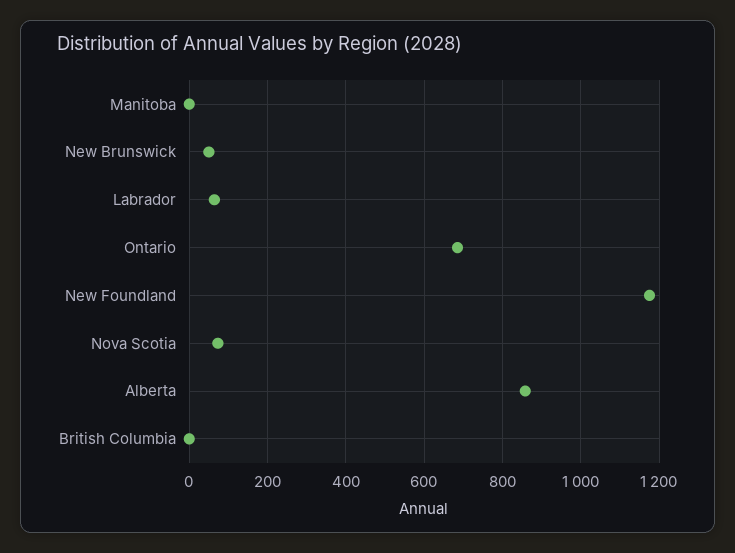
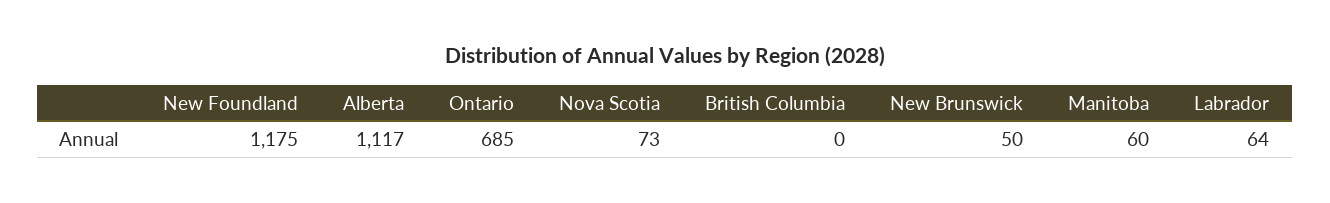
Manitoba: 0 -> 60
Alberta: 860 -> 1117

